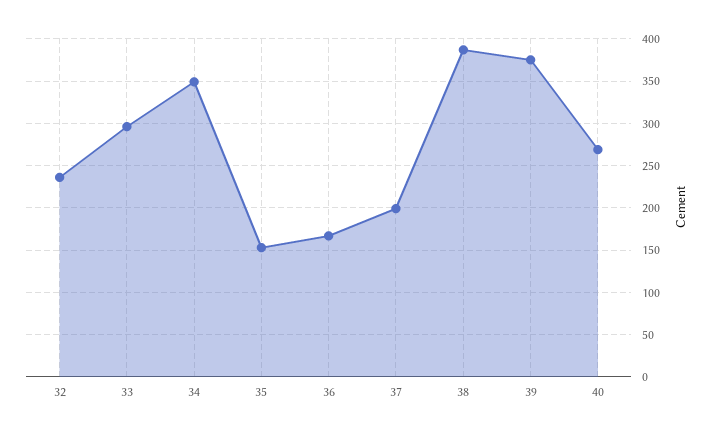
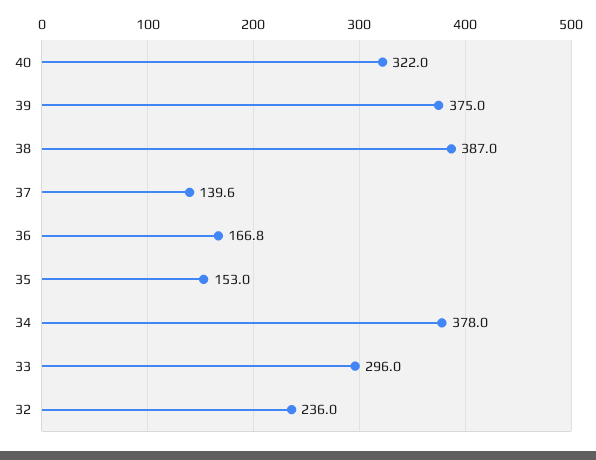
34: 350 -> 378
37: 200 -> 139.6
40: 270 -> 322

